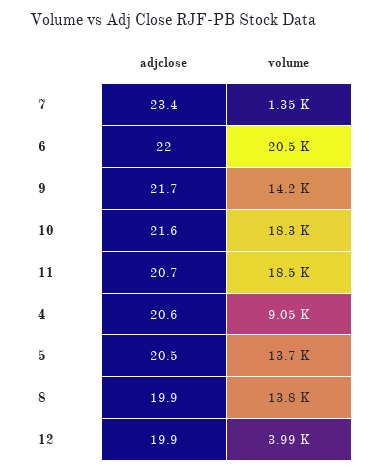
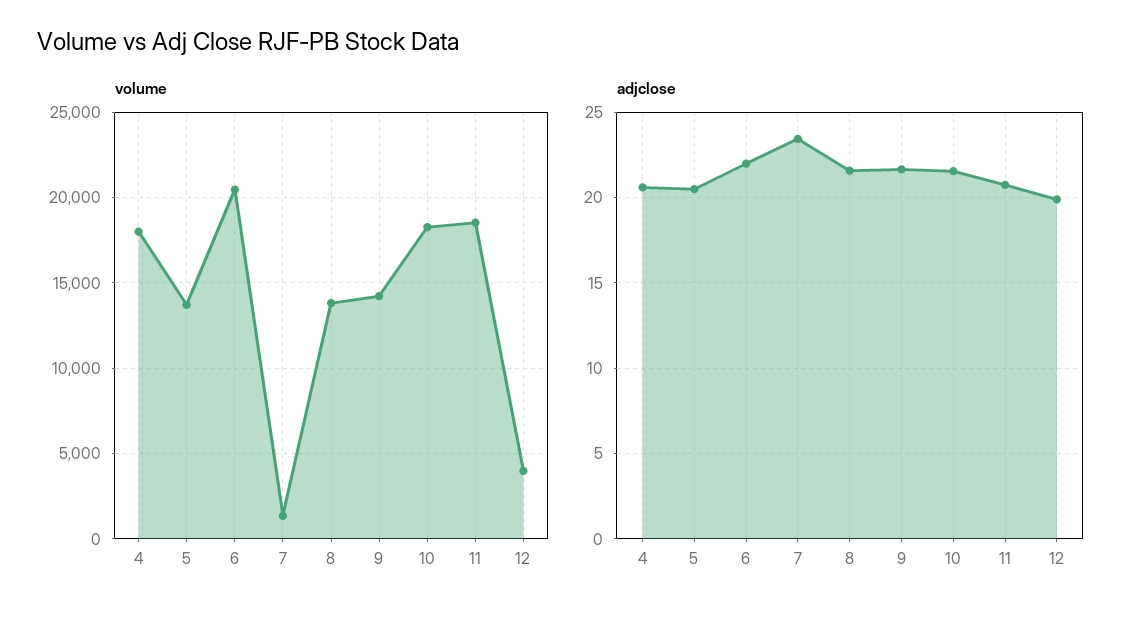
volume, 4: 9050 -> 18000
adjclose, 8: 19.9 -> 21.5

